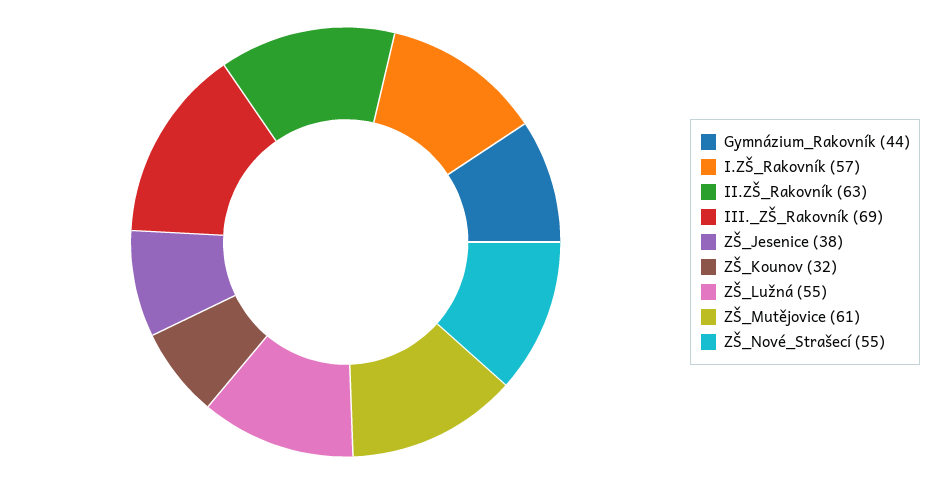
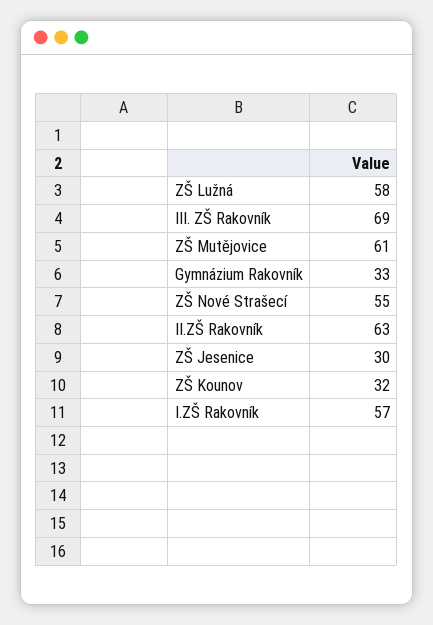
Gymnázium_Rakovník: 44 -> 33
ZŠ_Jesenice: 38 -> 30
ZŠ_Lužná: 55 -> 58

